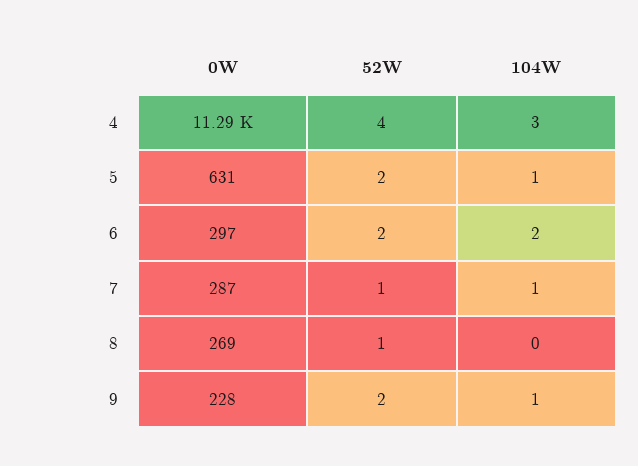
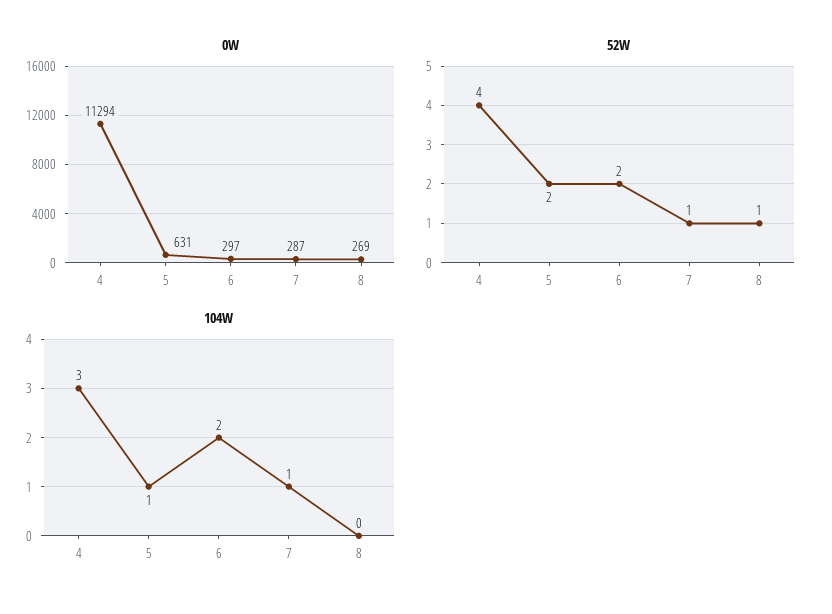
0W, 9: 228 -> none
52W, 9: 2 -> none
104W, 9: 1 -> none

